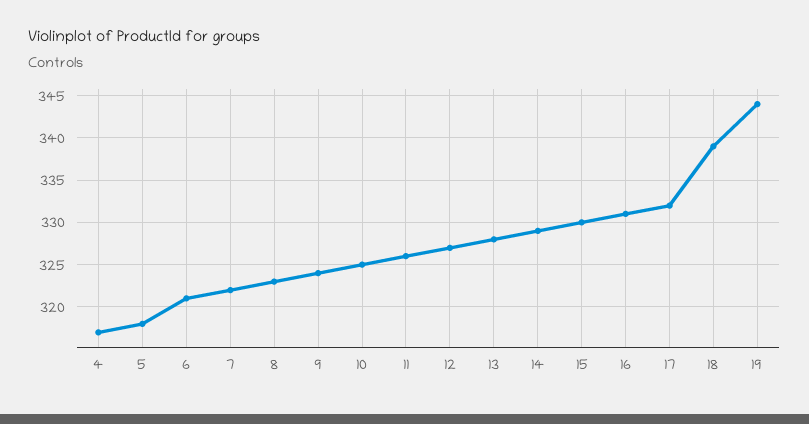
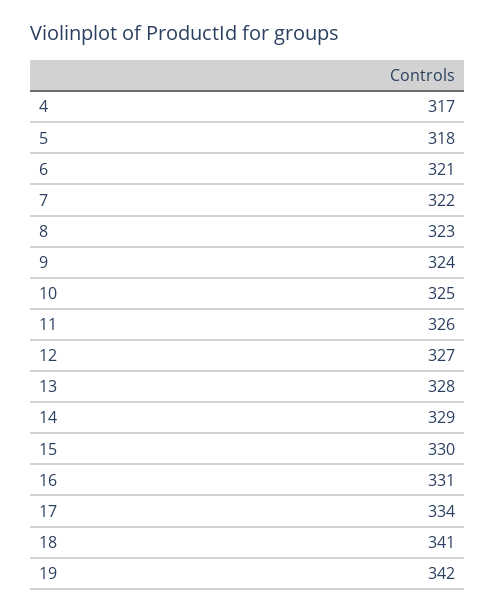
17: 332 -> 334
18: 339 -> 341
19: 344 -> 342

